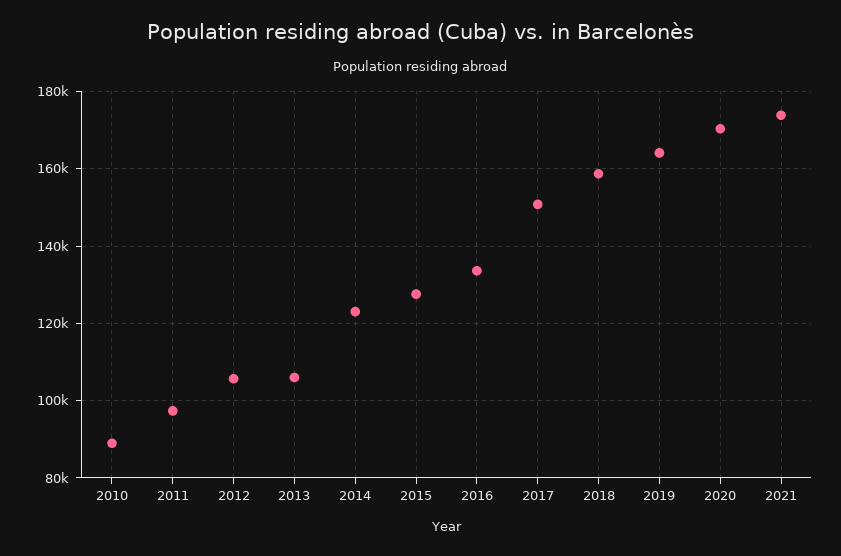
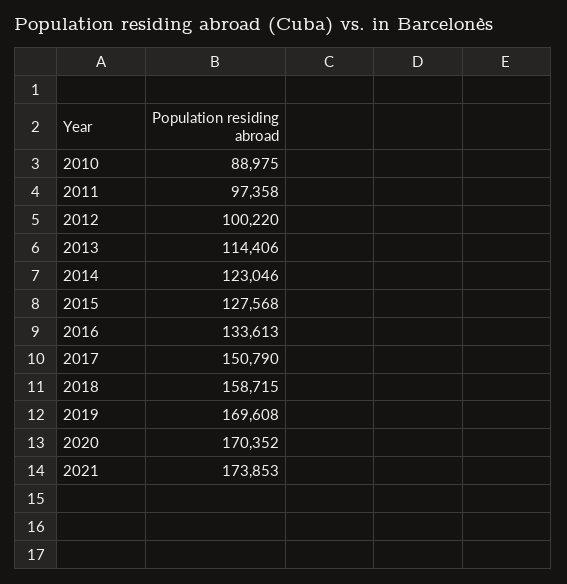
2012: 106000 -> 100220
2013: 106000 -> 114406
2019: 164000 -> 169608

